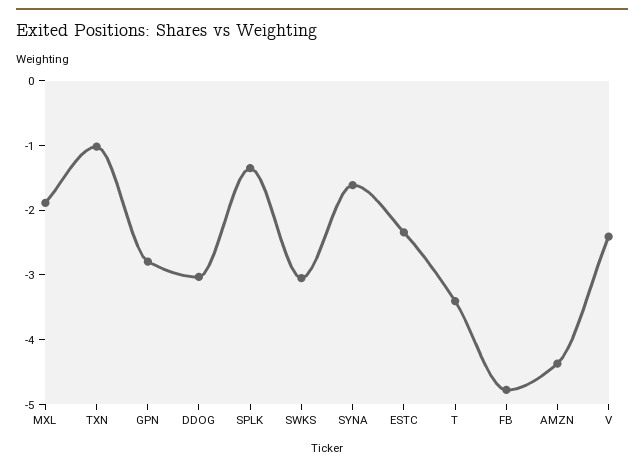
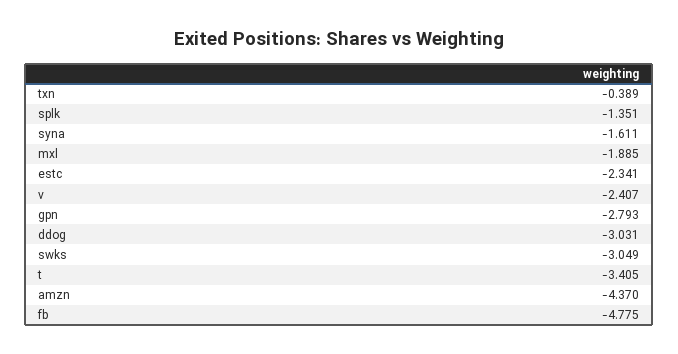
TXN: -1 -> -0.389

